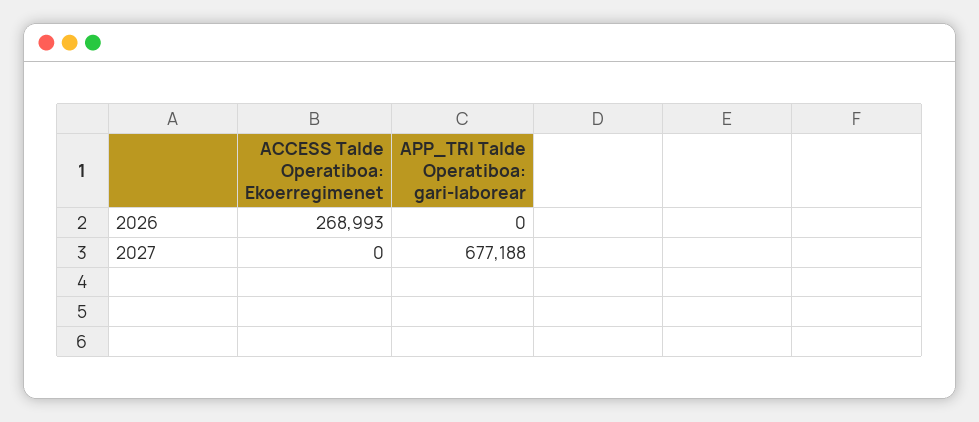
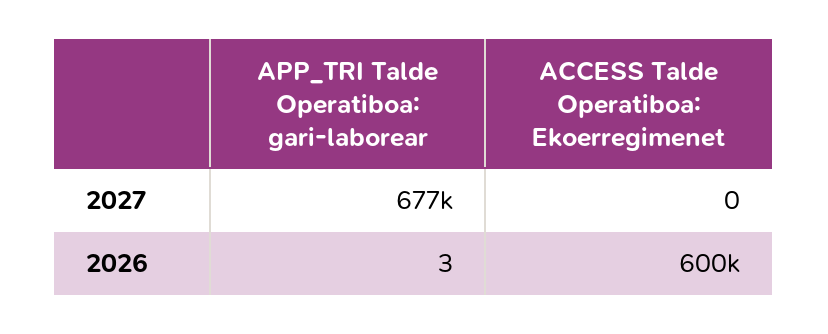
ACCESS Talde Operatiboa: Ekoerregimenet, 2026: 268993 -> 600000
APP_TRI Talde Operatiboa: gari-laborear, 2026: 0 -> 3

